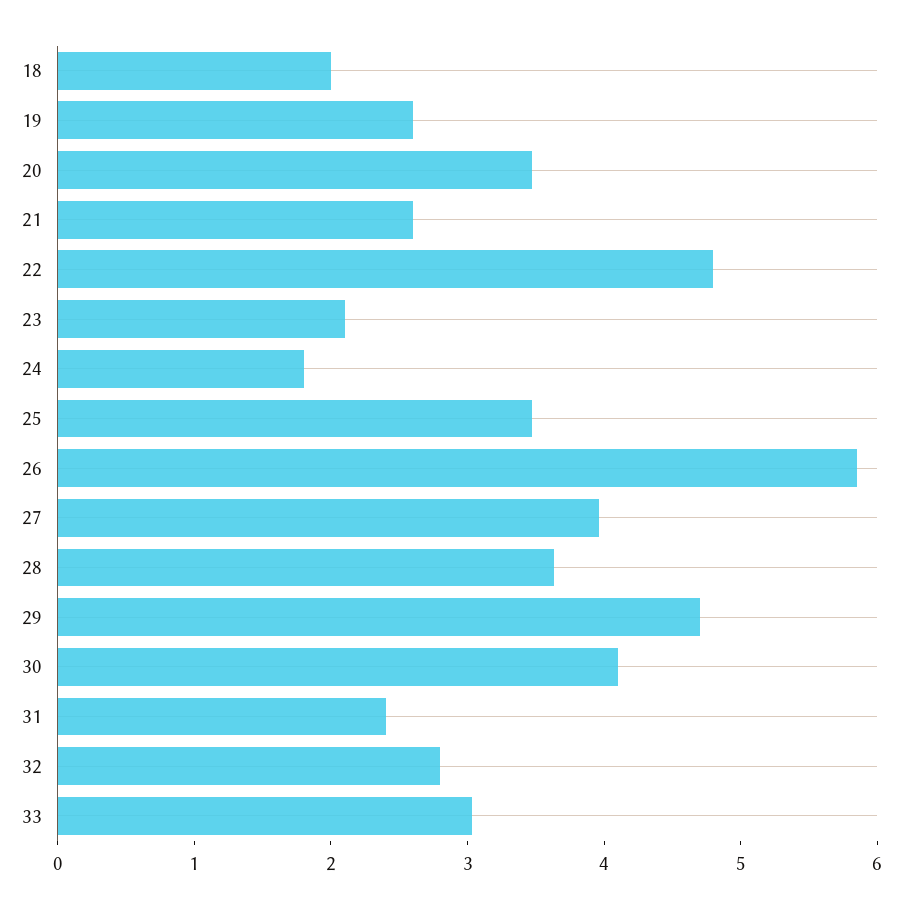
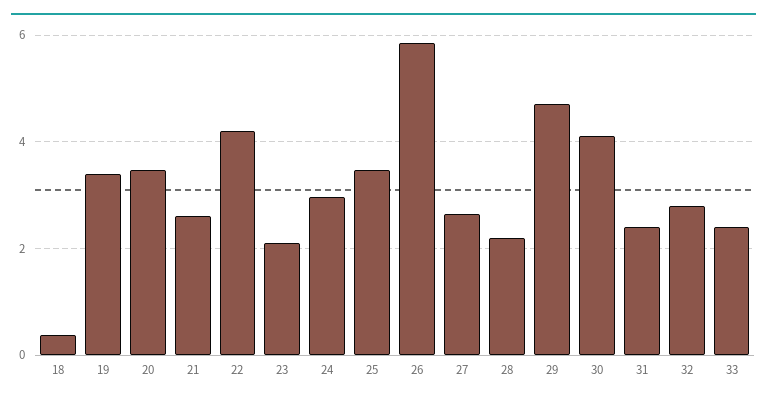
18: 2 -> 0.4
19: 2.6 -> 3.4
22: 4.8 -> 4.2
24: 1.8 -> 3
27: 4 -> 2.6
28: 3.6 -> 2.2
33: 3 -> 2.4

